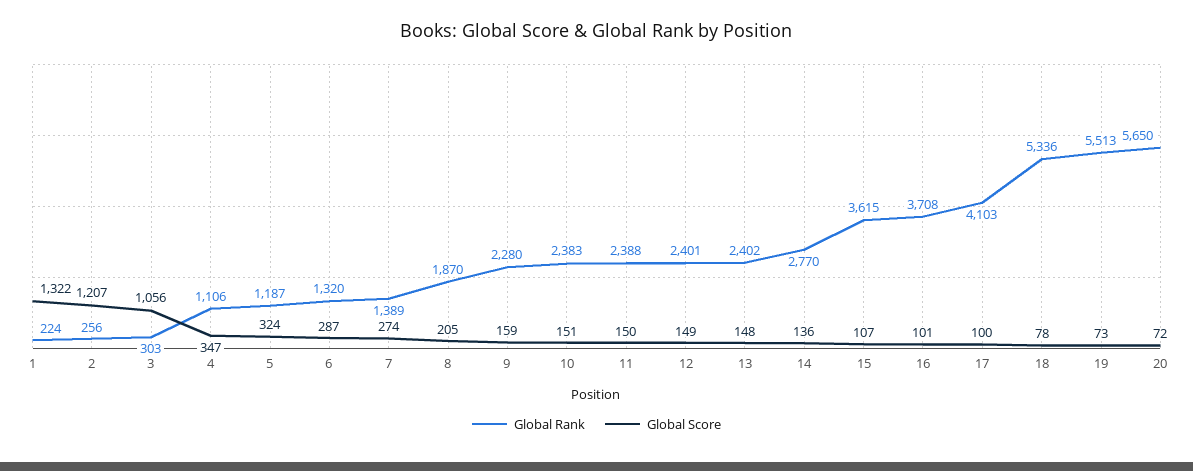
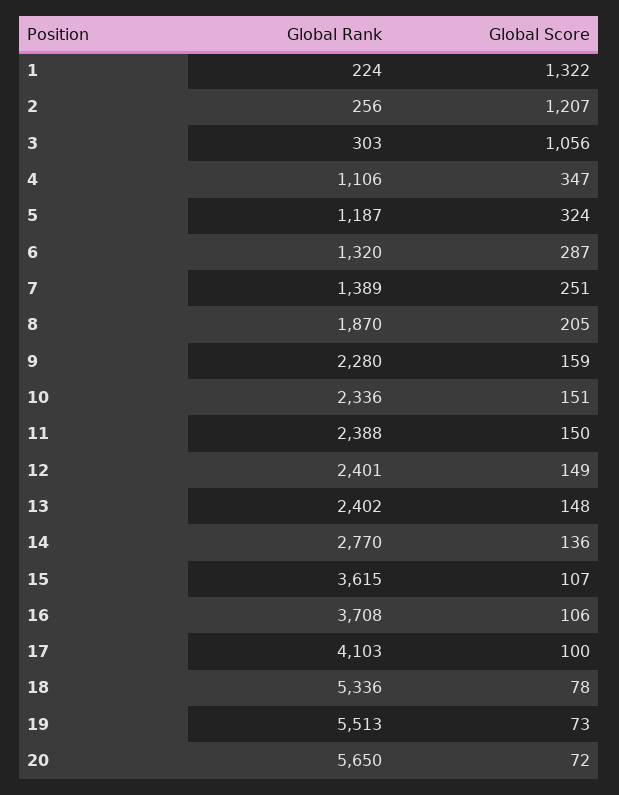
Global Score, 7: 274 -> 251
Global Rank, 10: 2383 -> 2336
Global Score, 16: 101 -> 106

